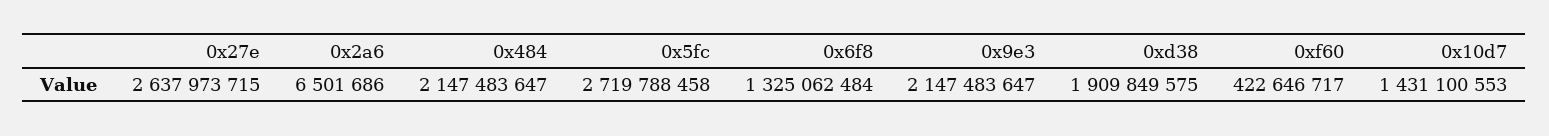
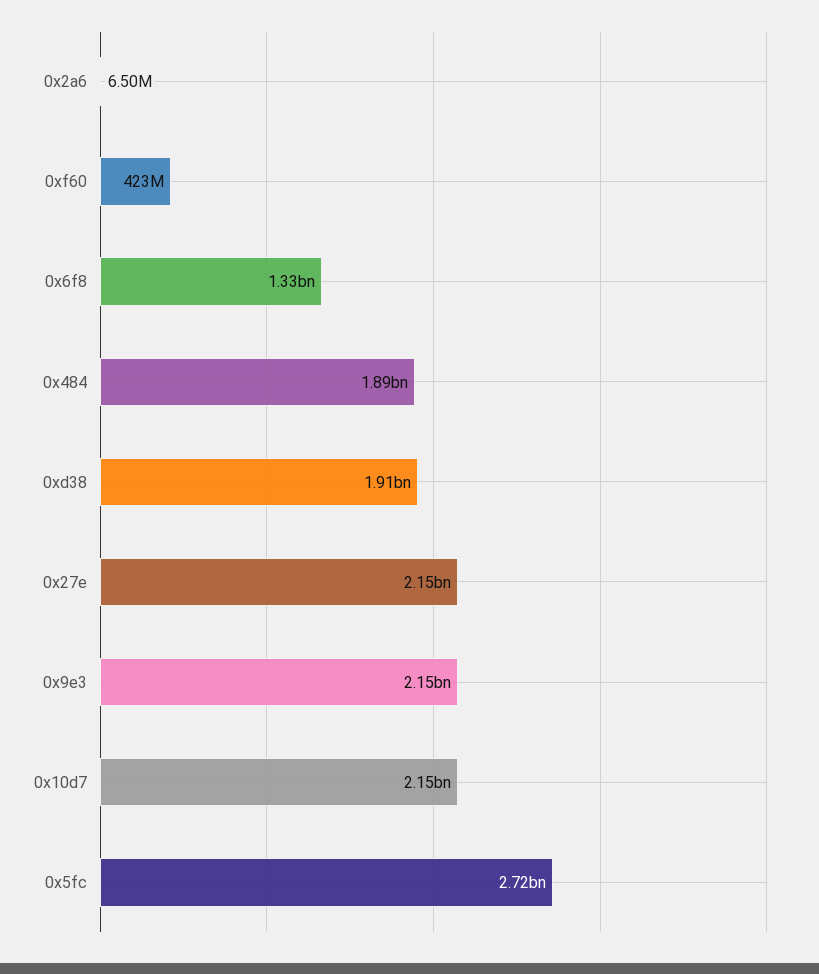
0x27e: 2637973715 -> 2150000000
0x484: 2147483647 -> 1890000000
0x10d7: 1431100553 -> 2150000000

